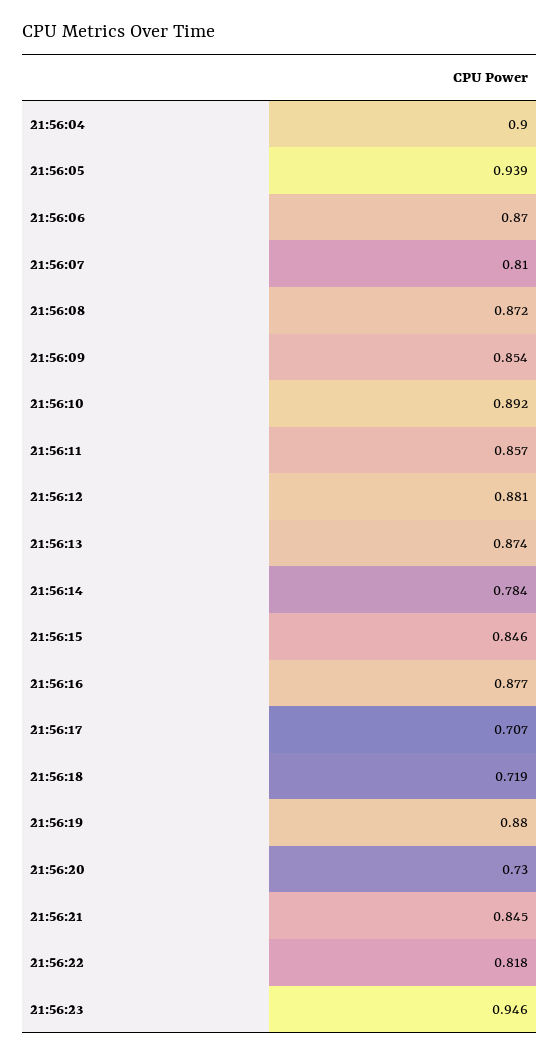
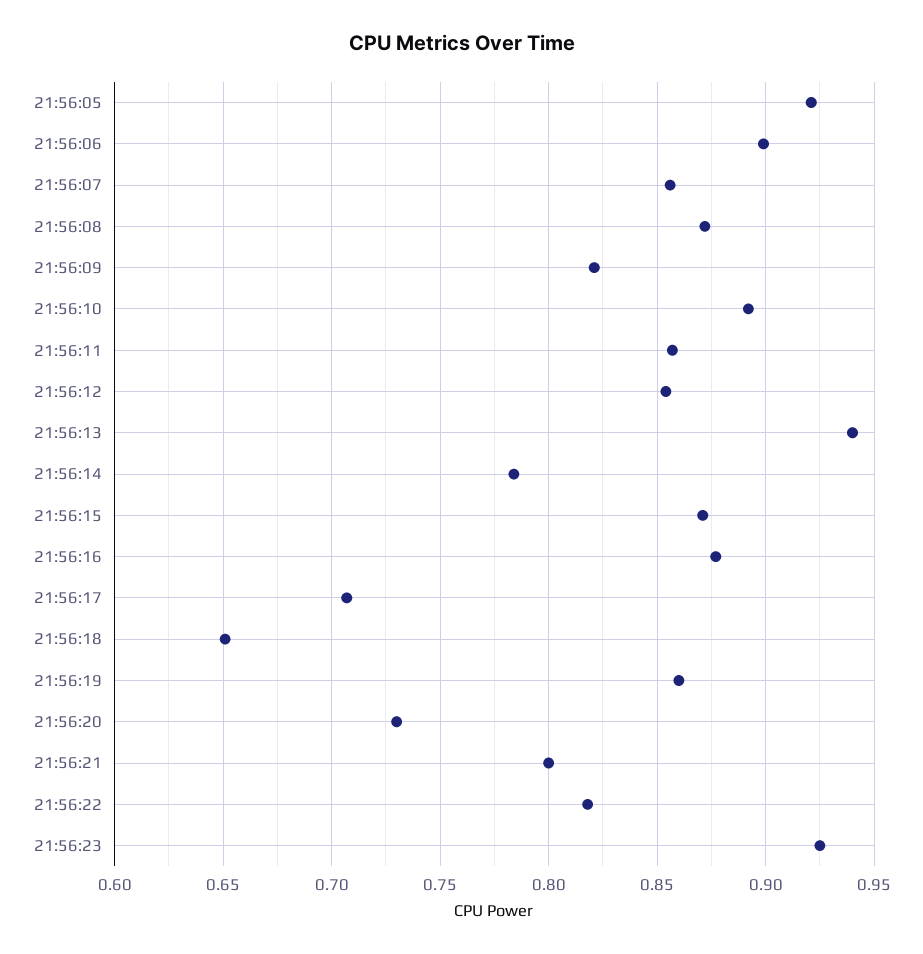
21:56:04: 0.9 -> none
21:56:05: 0.939 -> 0.92
21:56:06: 0.87 -> 0.9
21:56:07: 0.81 -> 0.855
21:56:09: 0.854 -> 0.82
21:56:12: 0.881 -> 0.855
21:56:13: 0.874 -> 0.94
21:56:15: 0.846 -> 0.87
21:56:18: 0.719 -> 0.65
21:56:19: 0.88 -> 0.86
21:56:21: 0.845 -> 0.8
21:56:23: 0.946 -> 0.925

